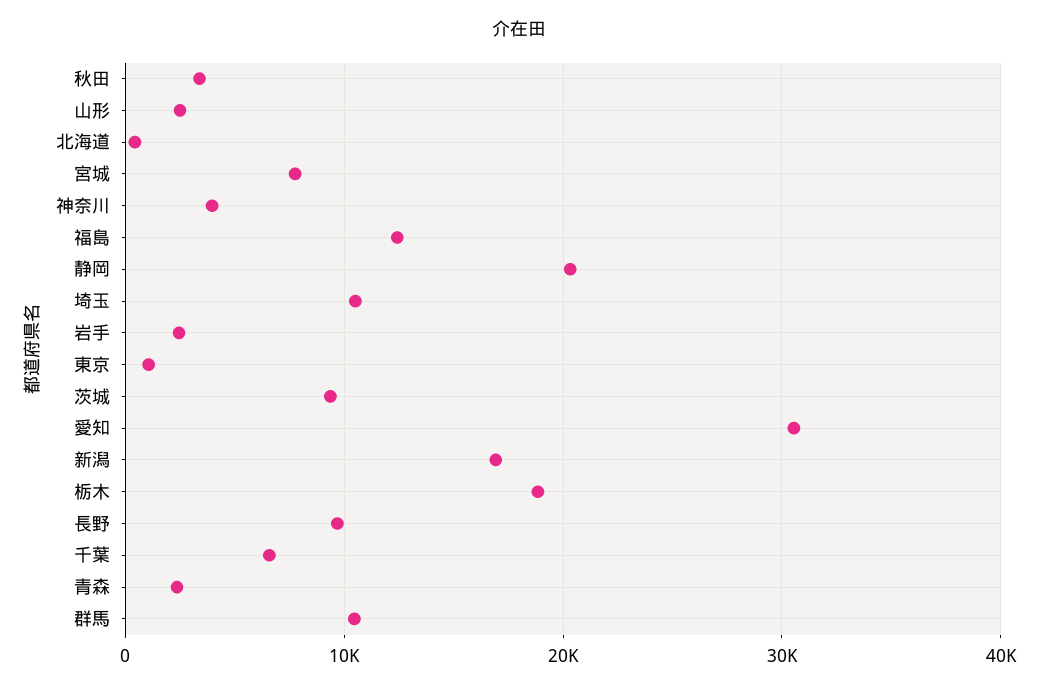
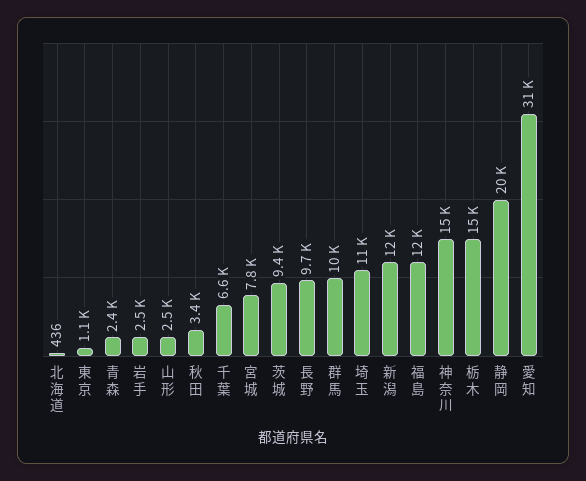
神奈川: 4000 -> 15000
新潟: 17000 -> 12000
栃木: 19000 -> 15000

